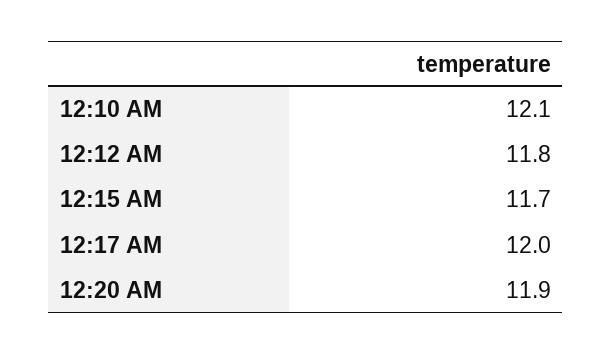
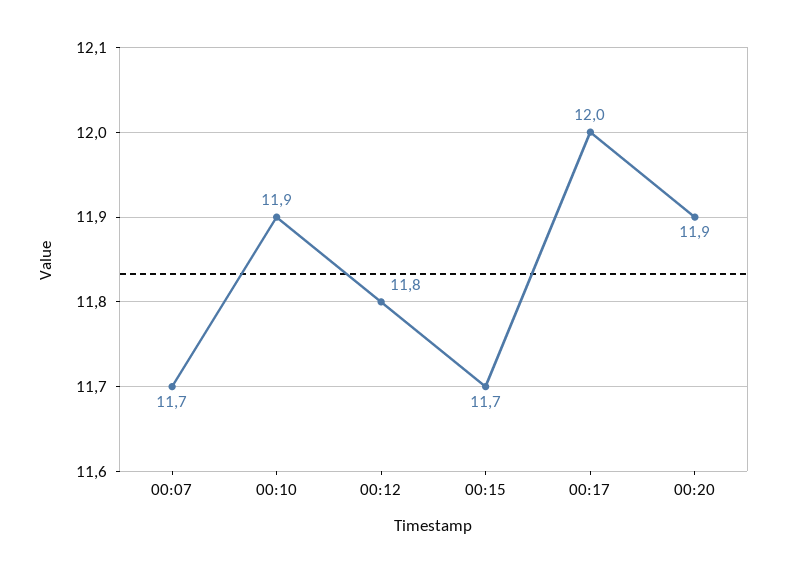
12:10 AM: 12.1 -> 11.9
00:07: none -> 11.7

